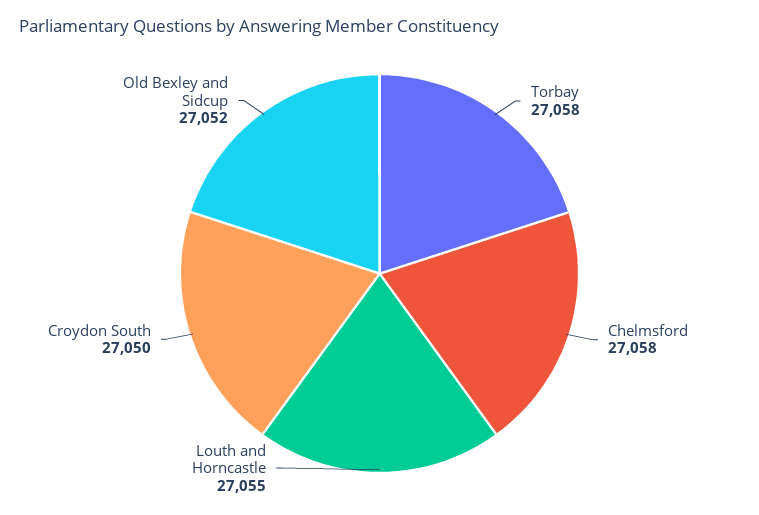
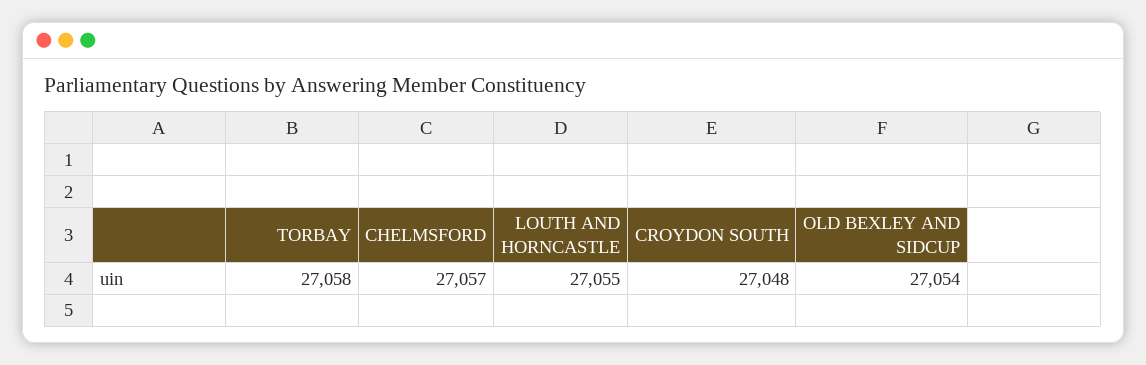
Chelmsford: 27058 -> 27057
Croydon South: 27050 -> 27048
Old Bexley and Sidcup: 27052 -> 27054

